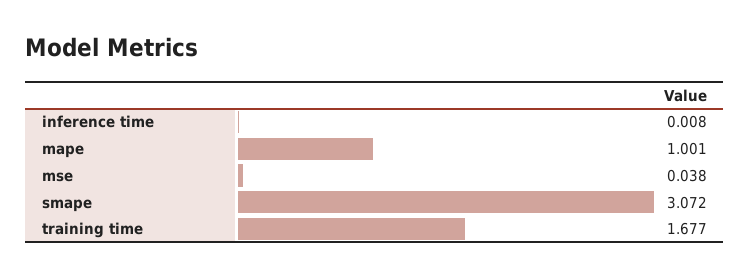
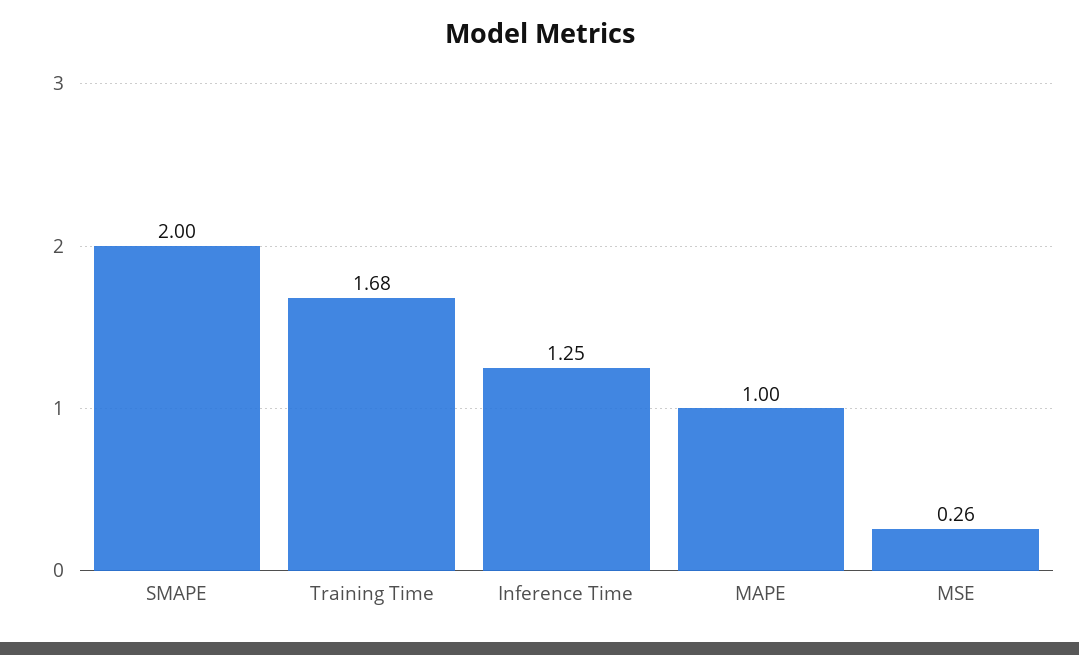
inference time: 0.008 -> 1.25
mse: 0.038 -> 0.26
smape: 3.072 -> 2

